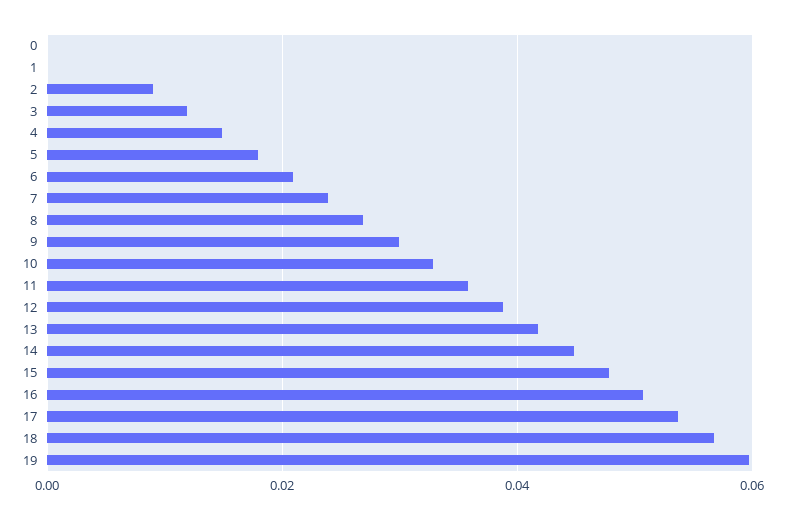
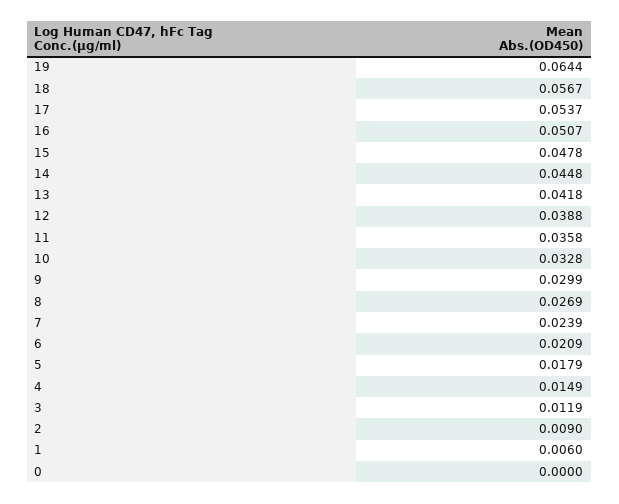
1: 0 -> 0.006
19: 0.06 -> 0.0644

